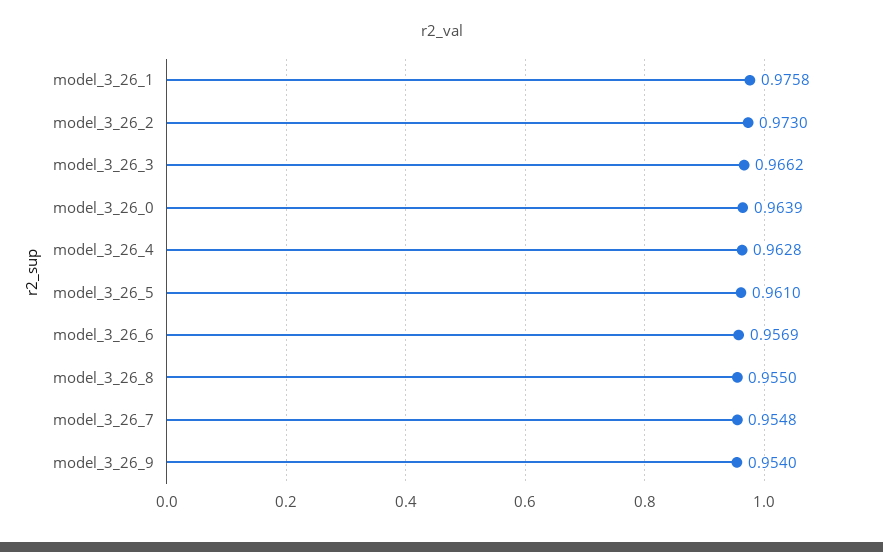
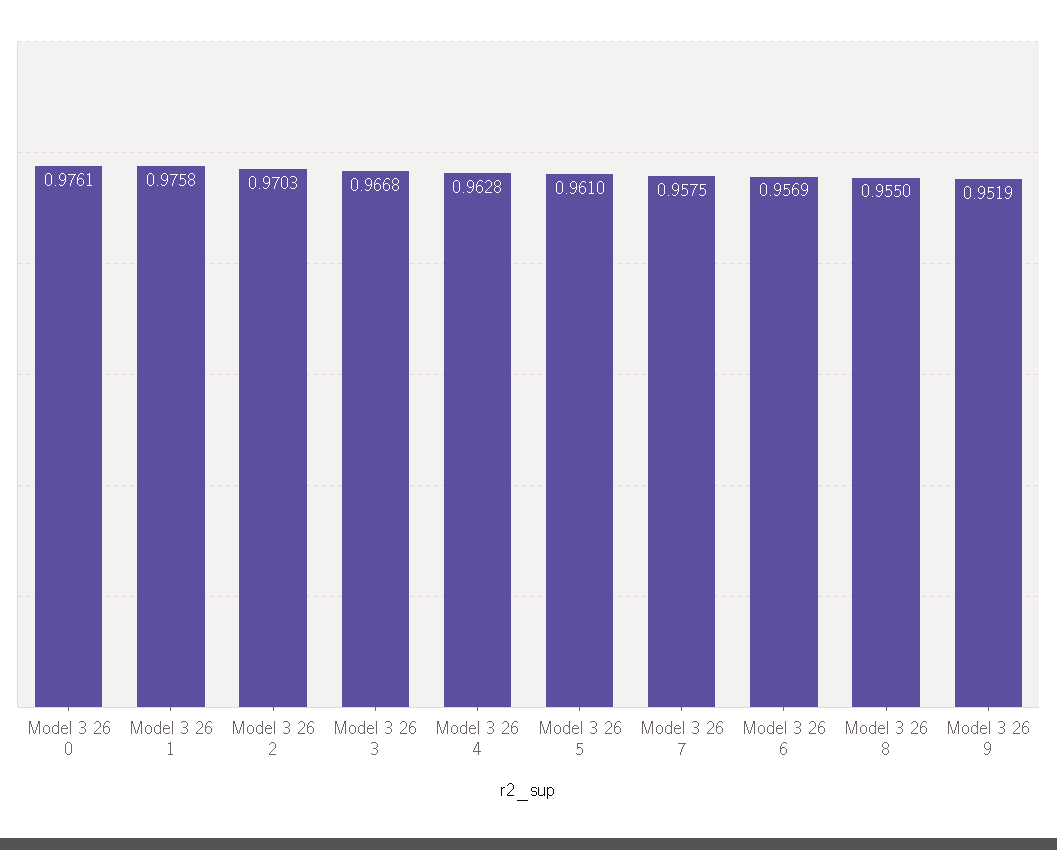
model_3_26_2: 0.973 -> 0.9703
model_3_26_3: 0.9662 -> 0.9668
model_3_26_0: 0.9639 -> 0.9761
model_3_26_7: 0.9548 -> 0.9575
model_3_26_9: 0.954 -> 0.9519

